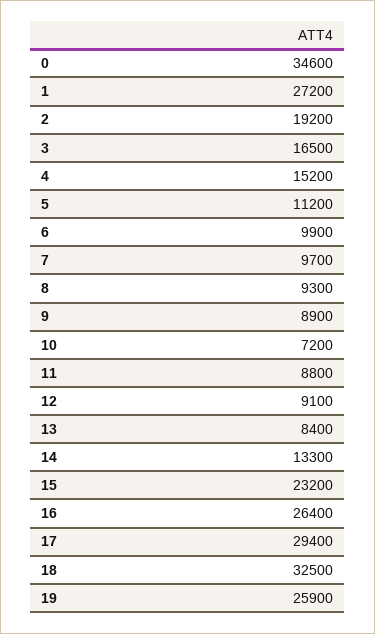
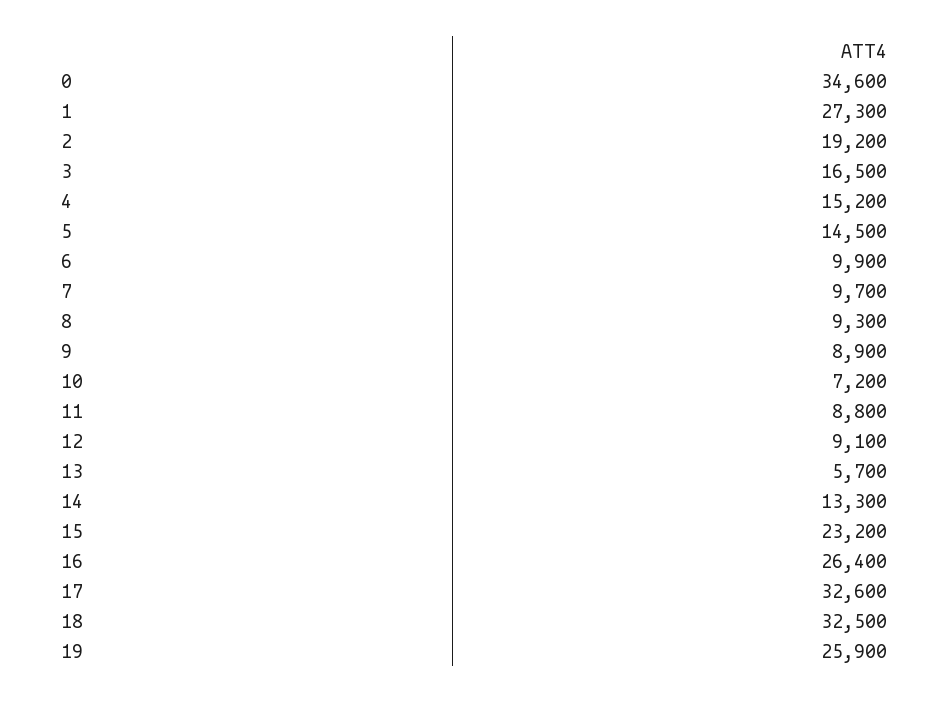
1: 27200 -> 27300
5: 11200 -> 14500
13: 8400 -> 5700
17: 29400 -> 32600

